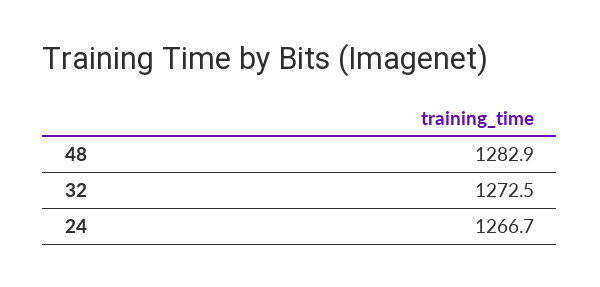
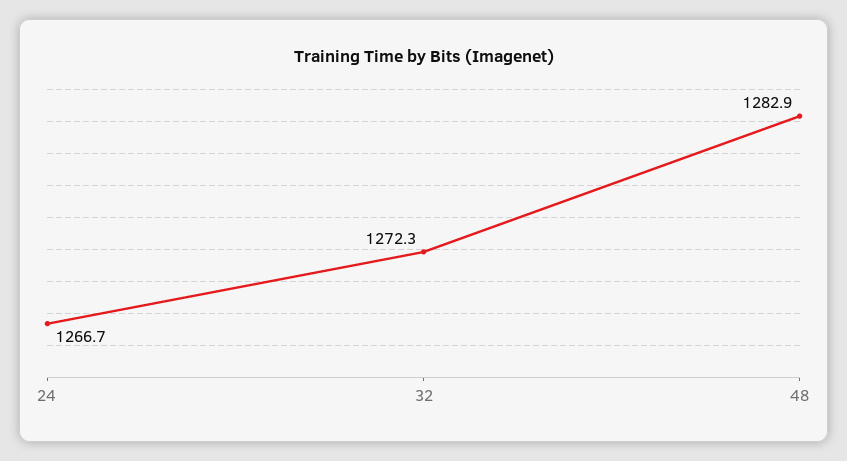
32: 1272.5 -> 1272.3

